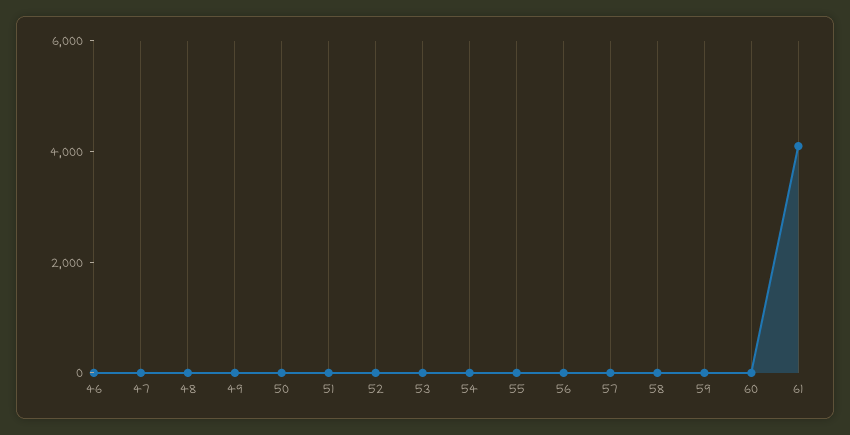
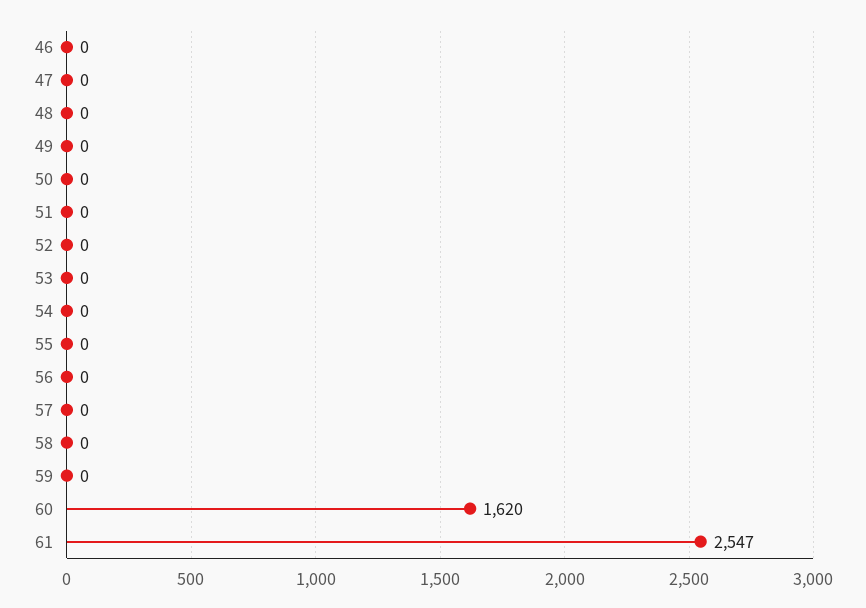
60: 0 -> 1620
61: 4000 -> 2547

